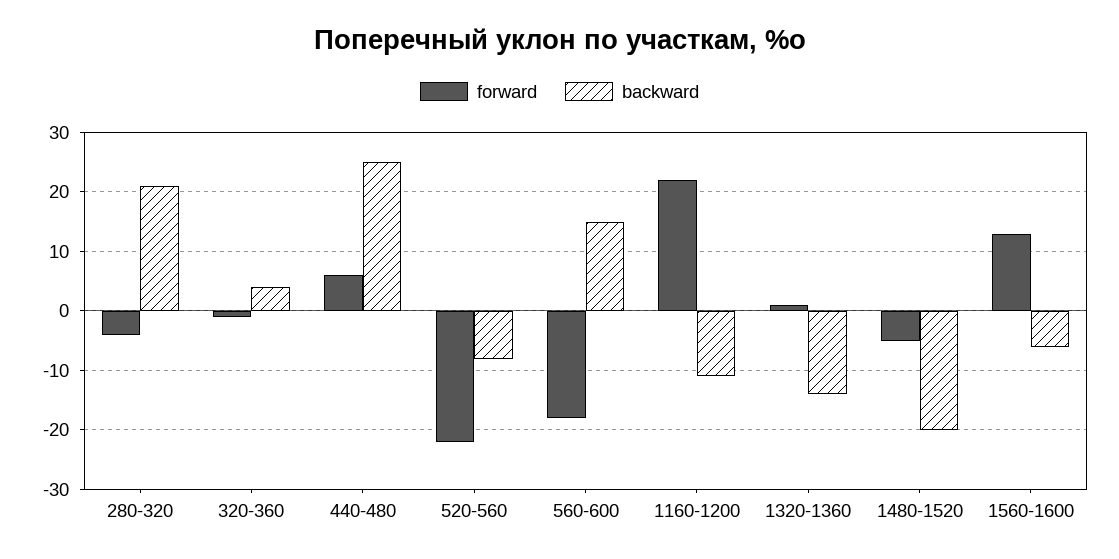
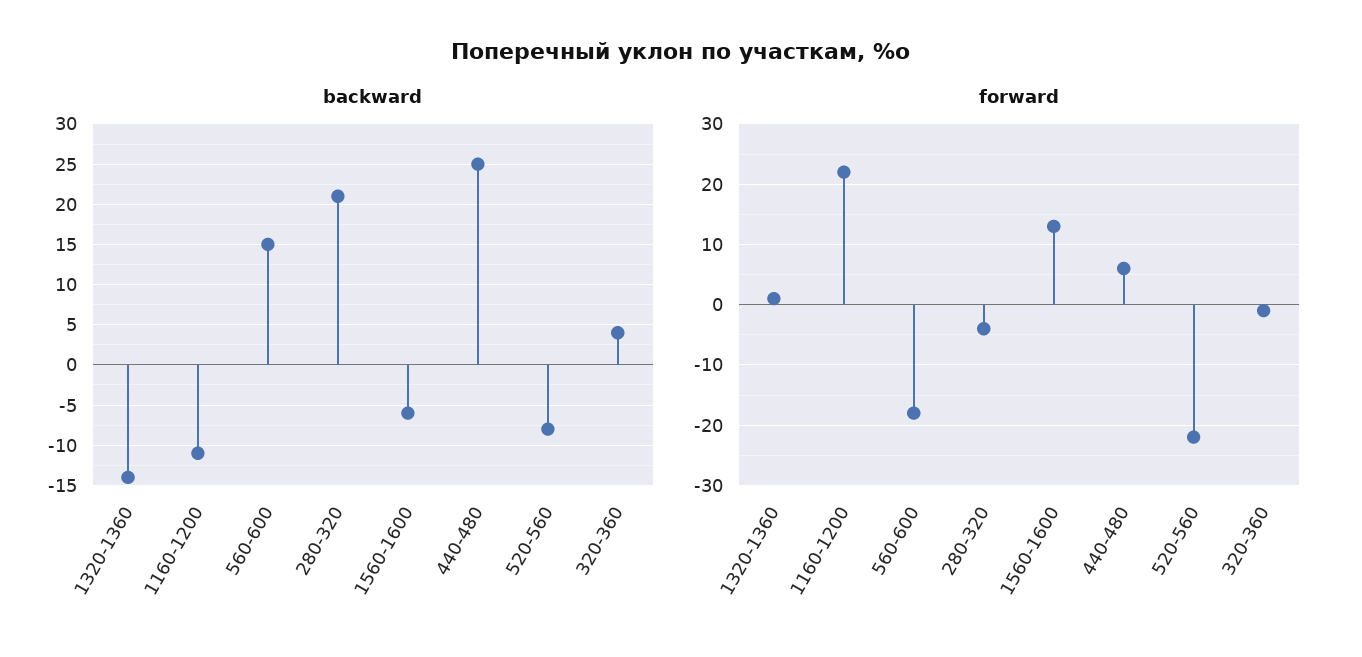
forward, 1480-1520: -5 -> none
backward, 1480-1520: -20 -> none

